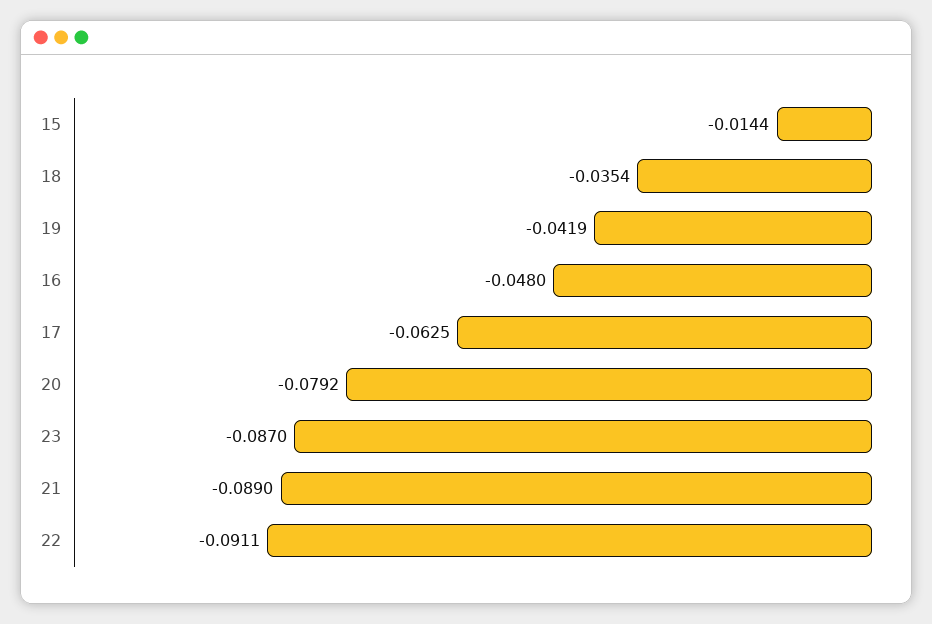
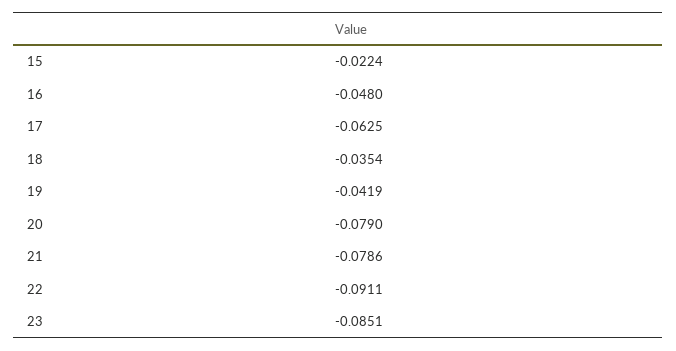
15: -0.0144 -> -0.0224
20: -0.0792 -> -0.079
23: -0.087 -> -0.0851
21: -0.089 -> -0.0786

